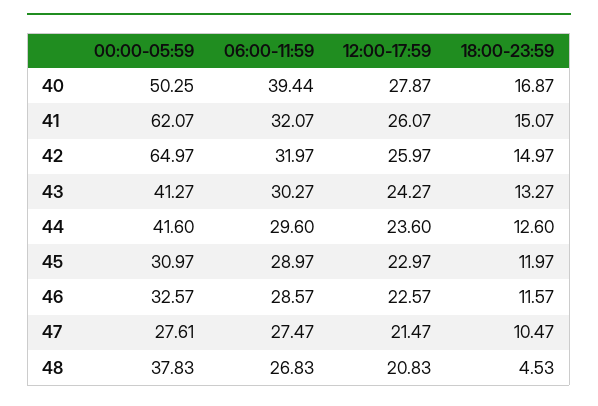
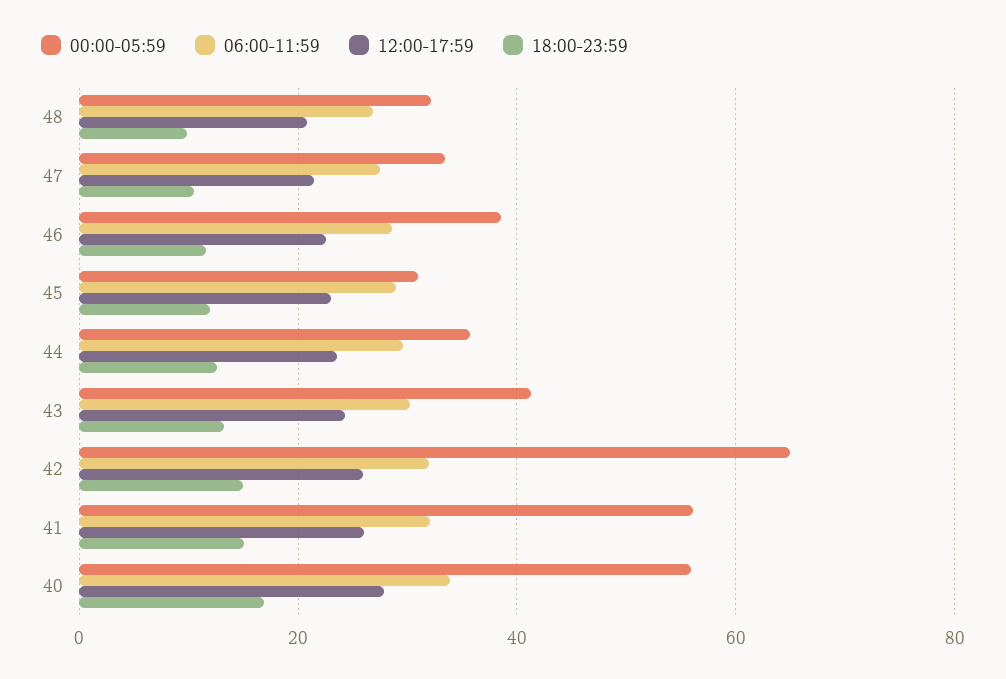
00:00-05:59, 40: 50.25 -> 56
06:00-11:59, 40: 39.44 -> 34
00:00-05:59, 41: 62.07 -> 56
00:00-05:59, 44: 41.6 -> 36
00:00-05:59, 46: 32.57 -> 38
00:00-05:59, 47: 27.61 -> 34
00:00-05:59, 48: 37.83 -> 32
18:00-23:59, 48: 4.53 -> 10

